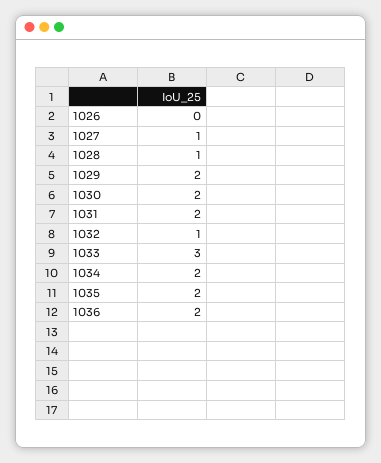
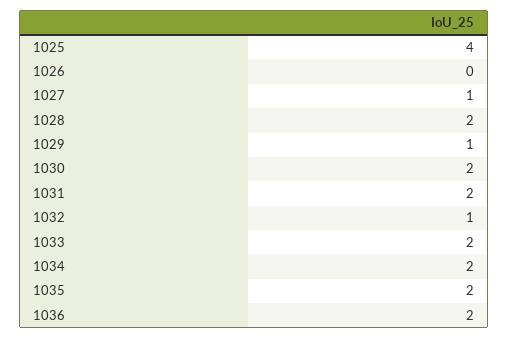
1028: 1 -> 2
1029: 2 -> 1
1033: 3 -> 2
1025: none -> 4

